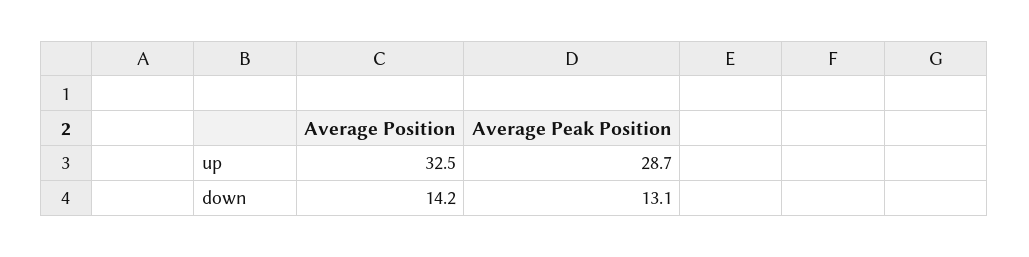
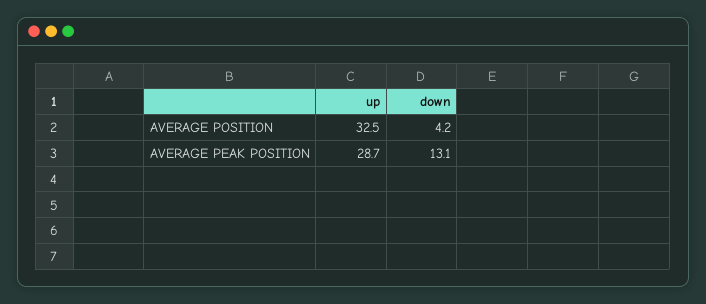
Average Position, down: 14.2 -> 4.2

